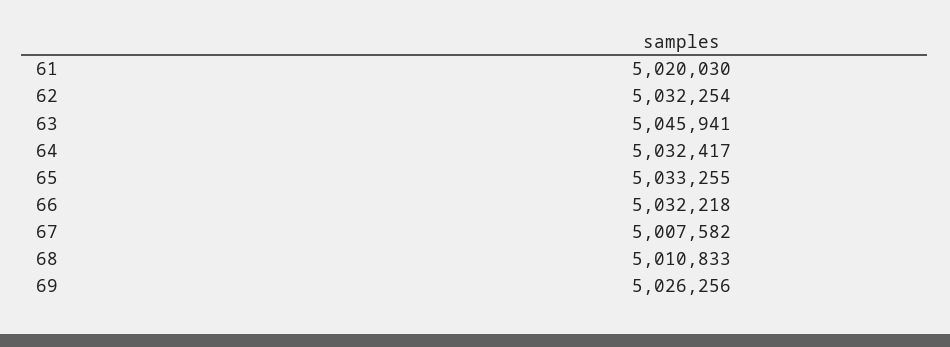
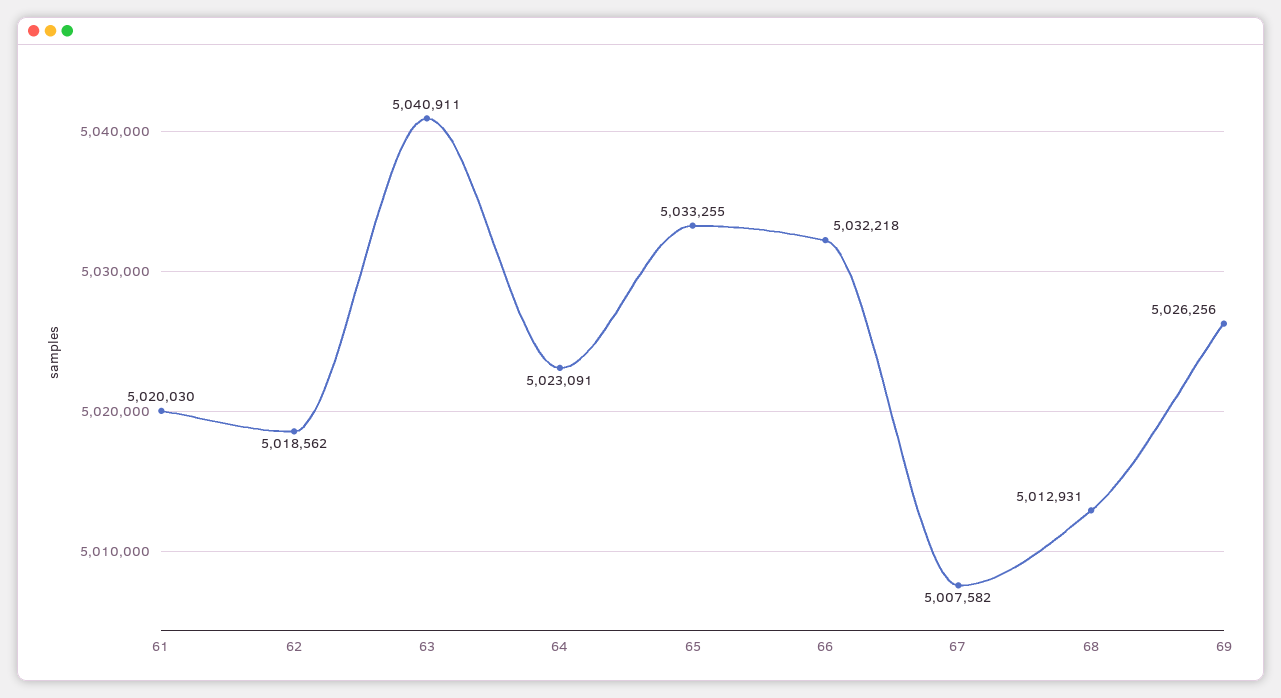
62: 5032254 -> 5018562
63: 5045941 -> 5040911
64: 5032417 -> 5023091
68: 5010833 -> 5012931

